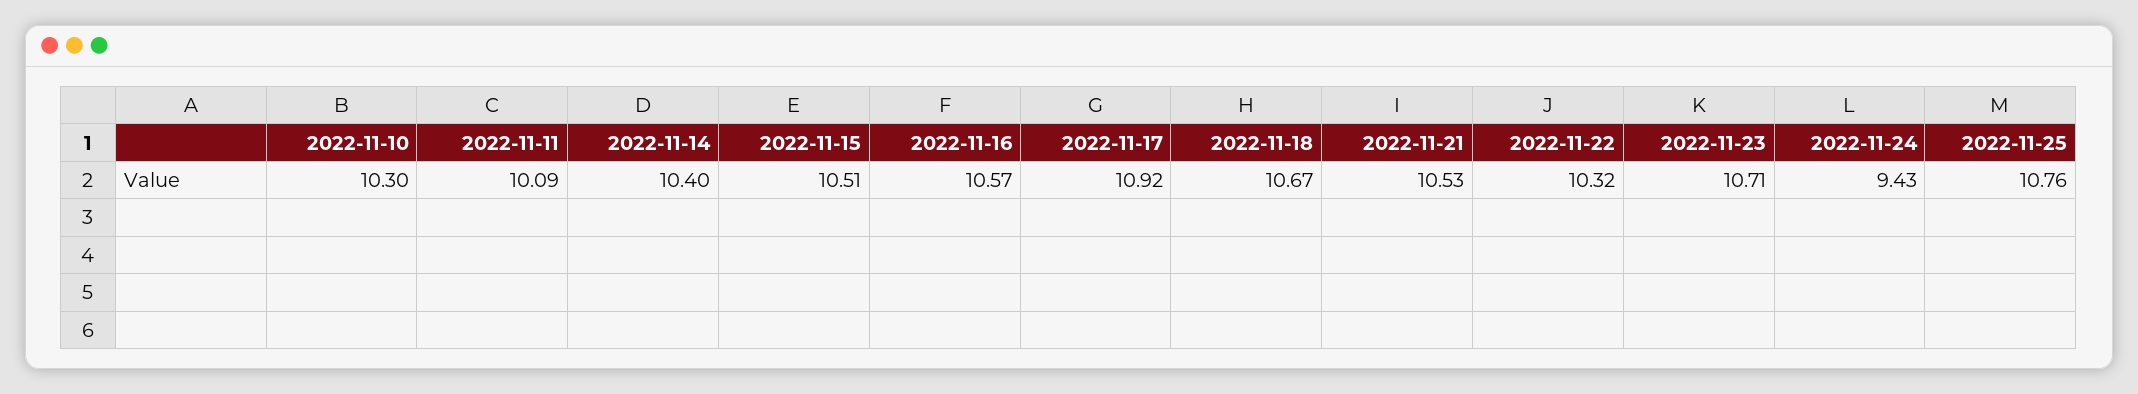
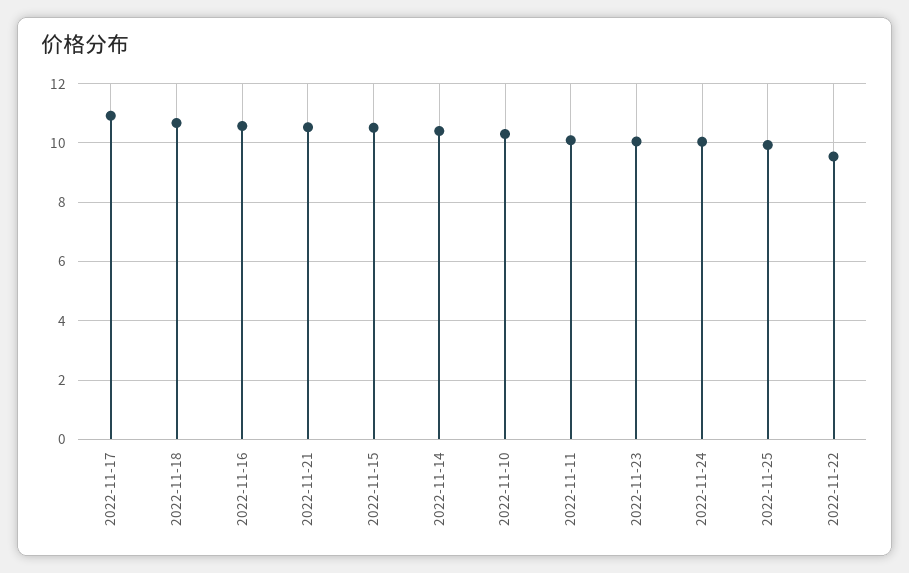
2022-11-22: 10.32 -> 9.5
2022-11-23: 10.71 -> 10
2022-11-24: 9.43 -> 10
2022-11-25: 10.76 -> 10

